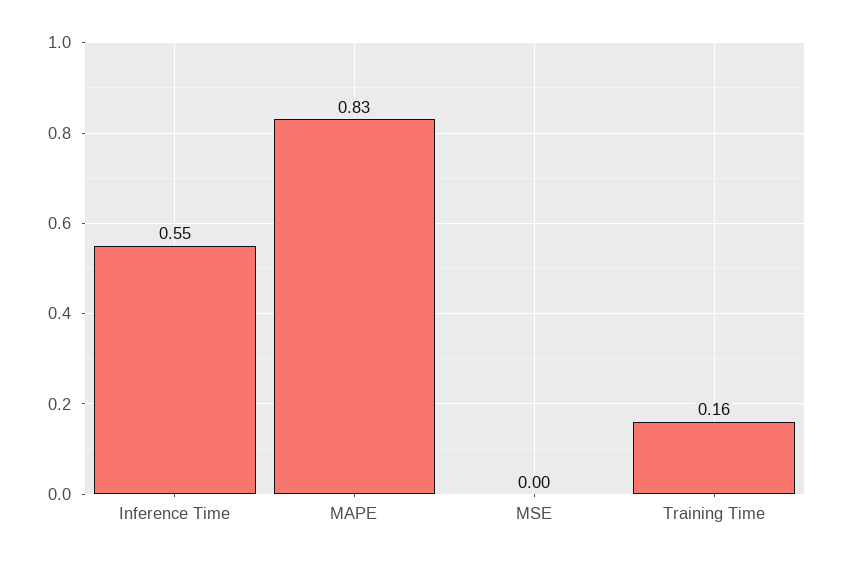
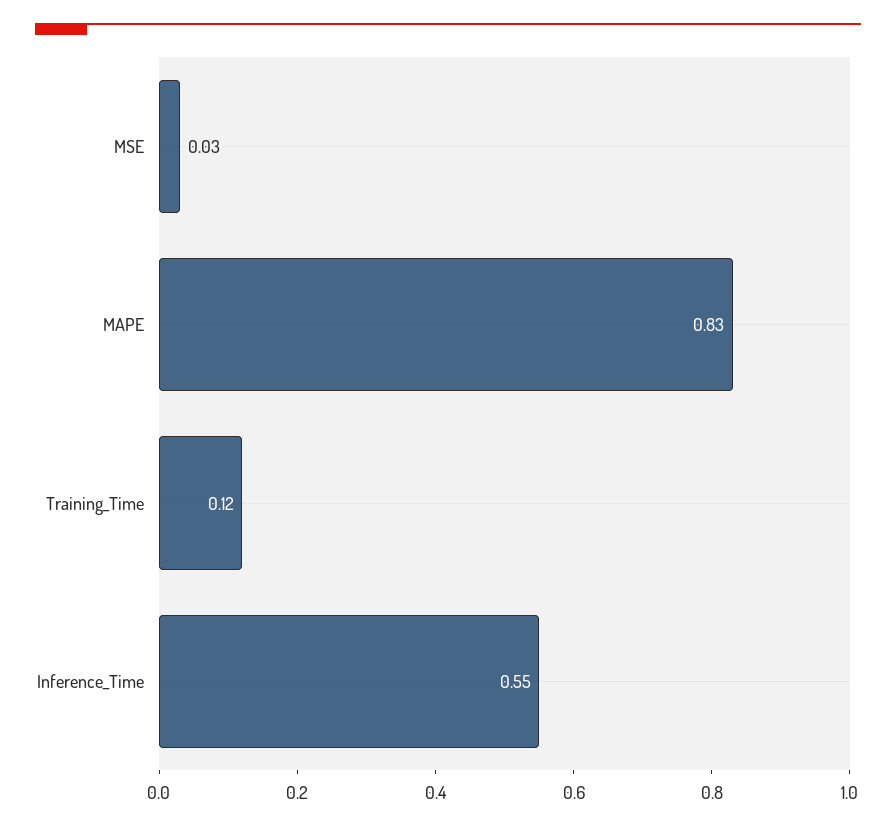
MSE: 0 -> 0.03
Training Time: 0.16 -> 0.12

